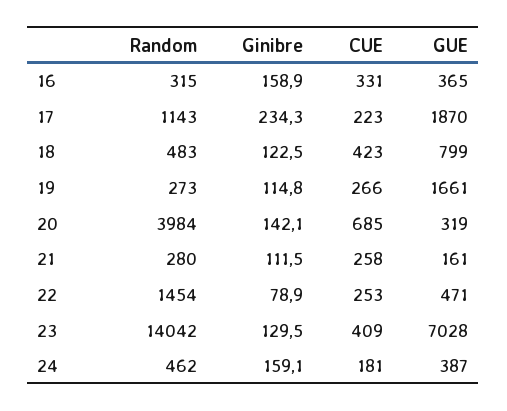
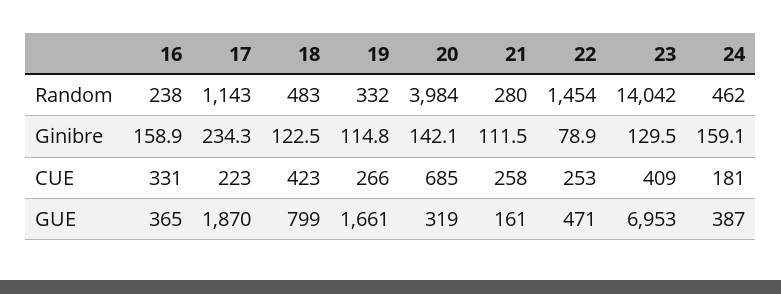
Random, 16: 315 -> 238
Random, 19: 273 -> 332
GUE, 23: 7028 -> 6953

